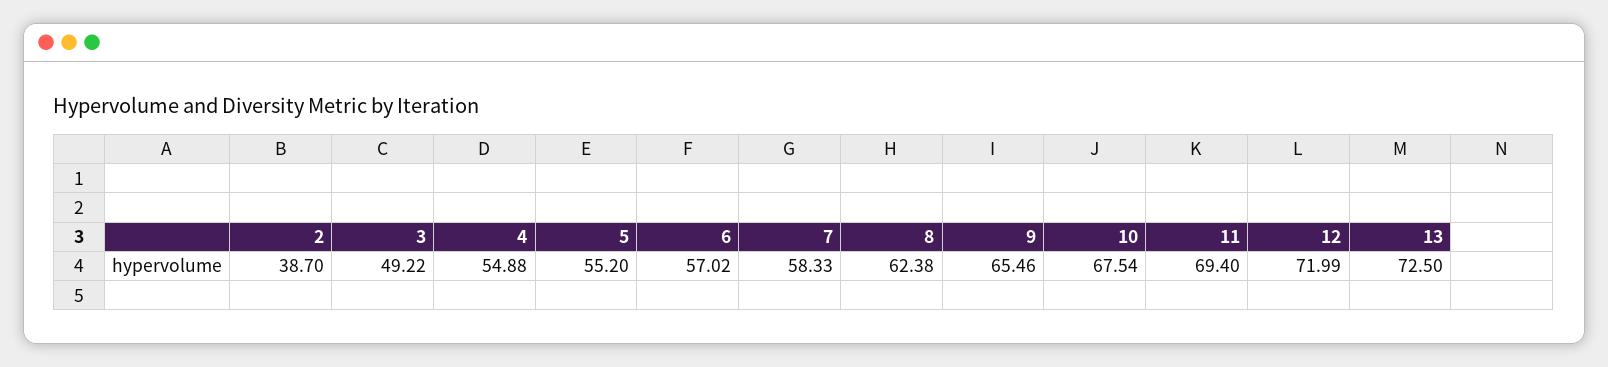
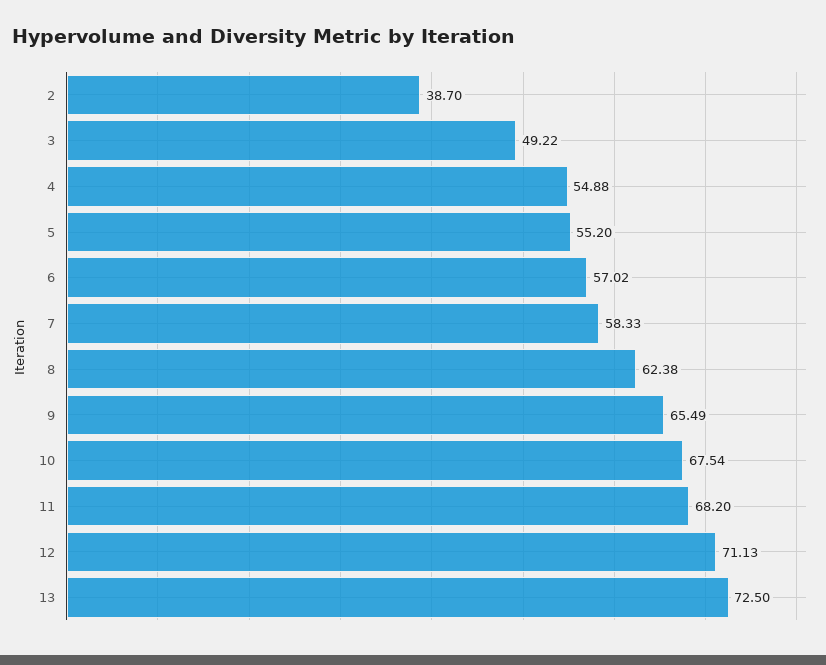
9: 65.46 -> 65.49
11: 69.4 -> 68.2
12: 71.99 -> 71.13

